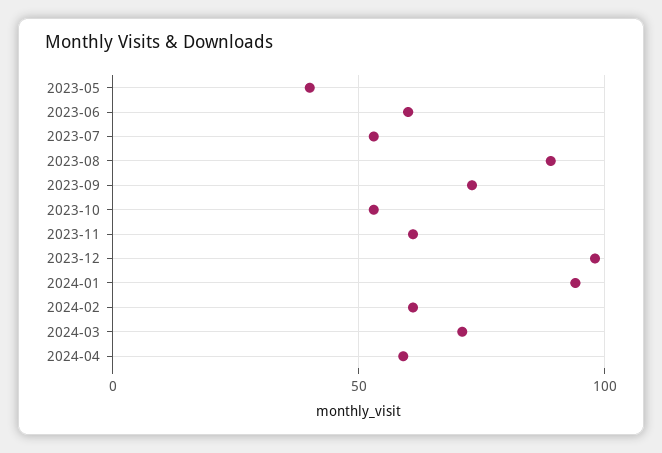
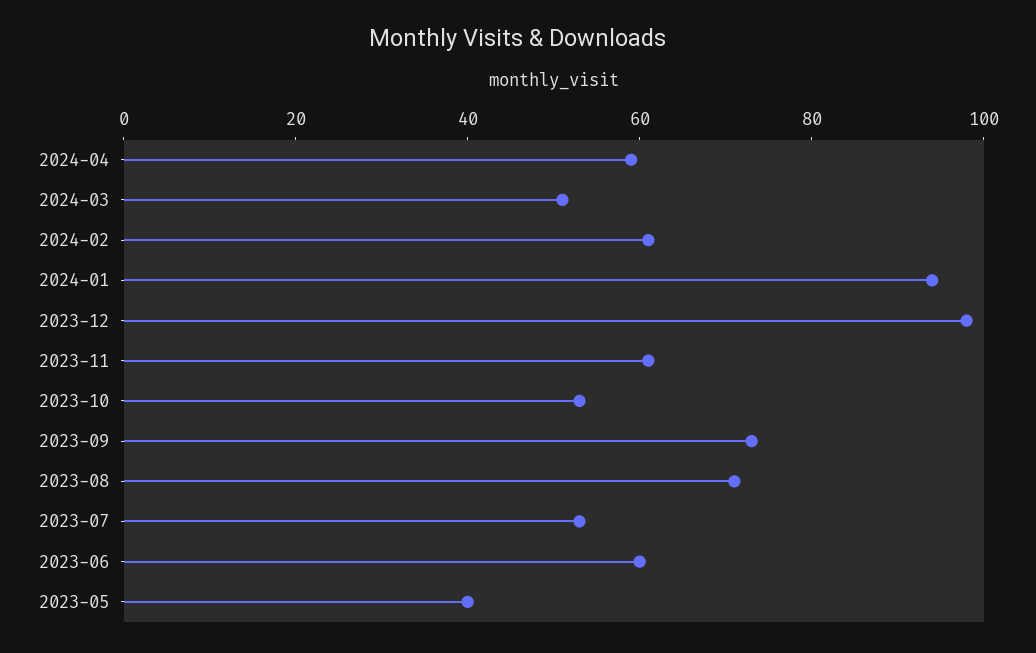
2023-08: 90 -> 70
2024-03: 70 -> 50

